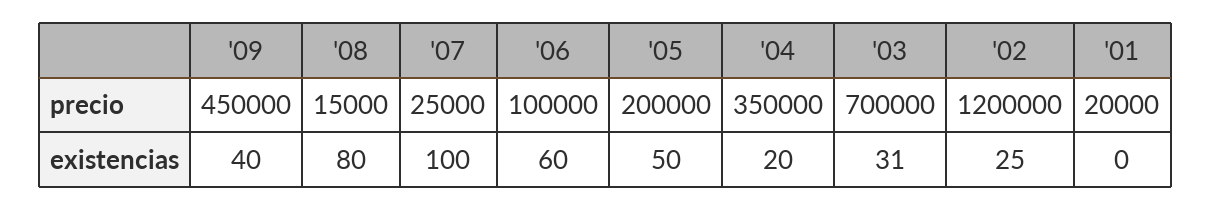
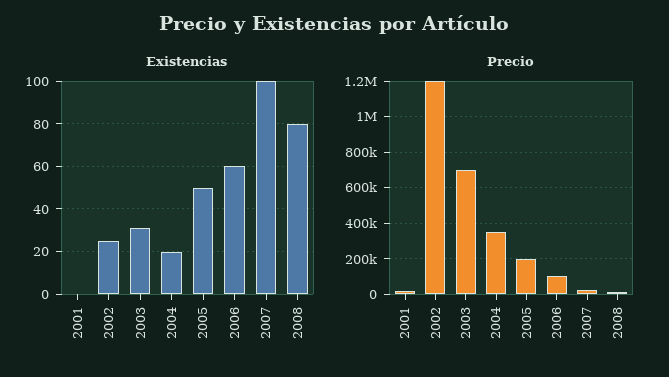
precio, '09: 450000 -> none
existencias, '09: 40 -> none

